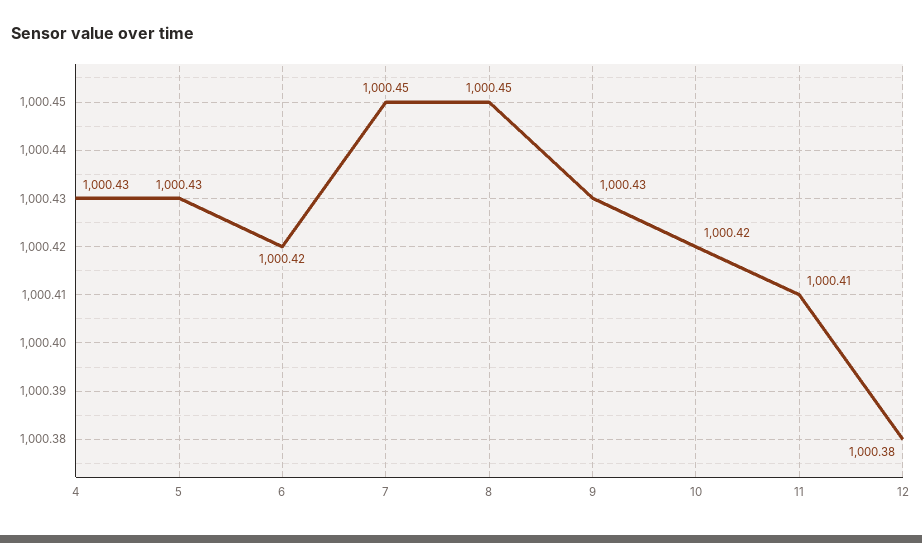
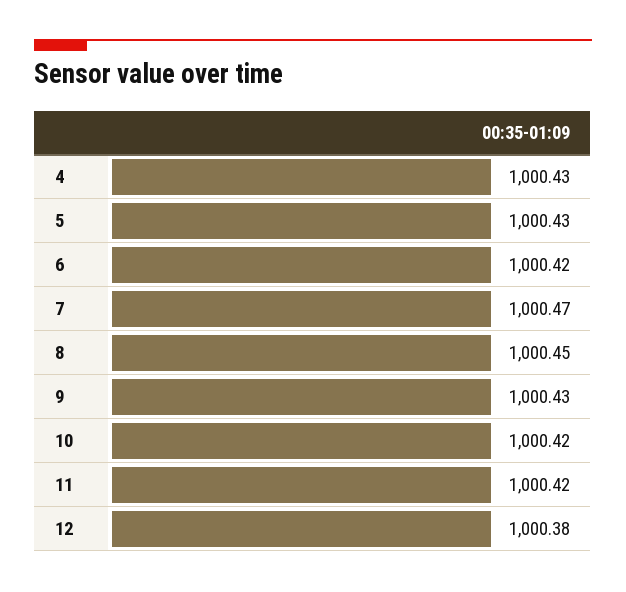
7: 1000.45 -> 1000.47
11: 1000.41 -> 1000.42

